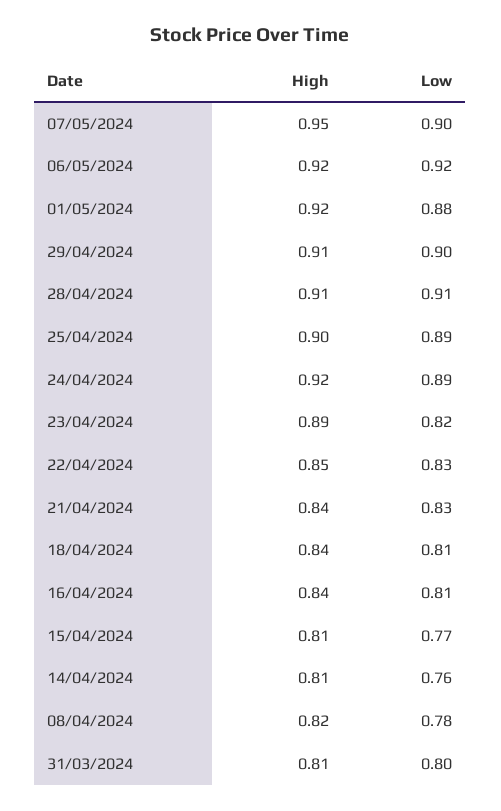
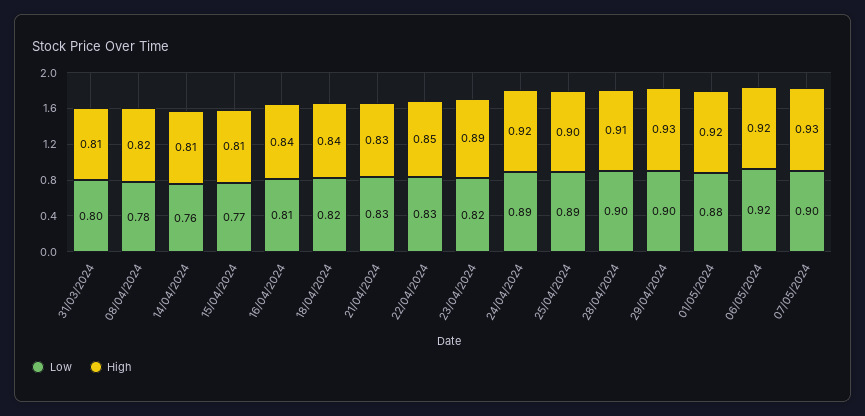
High, 07/05/2024: 0.95 -> 0.93
High, 29/04/2024: 0.91 -> 0.93
Low, 28/04/2024: 0.91 -> 0.9
High, 21/04/2024: 0.84 -> 0.83
Low, 18/04/2024: 0.81 -> 0.82

